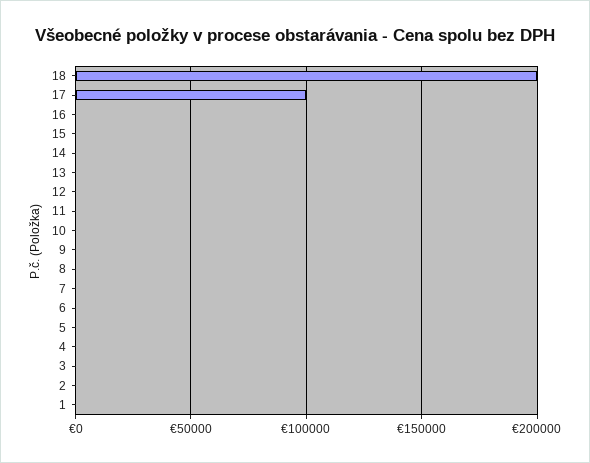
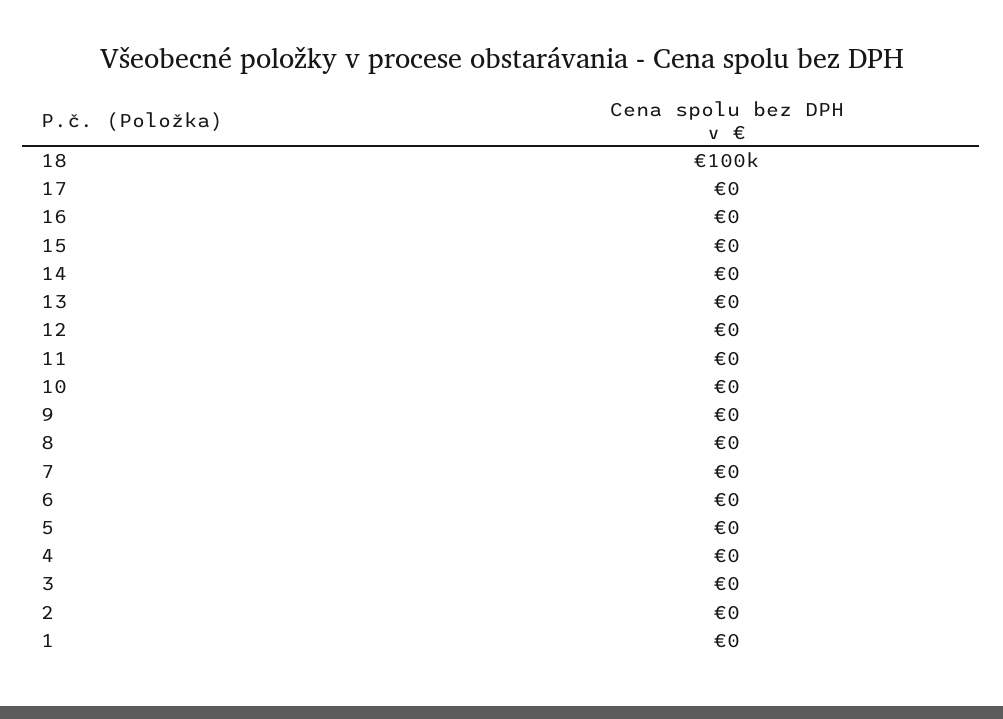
18: 200000 -> 100000
17: 100000 -> 0

